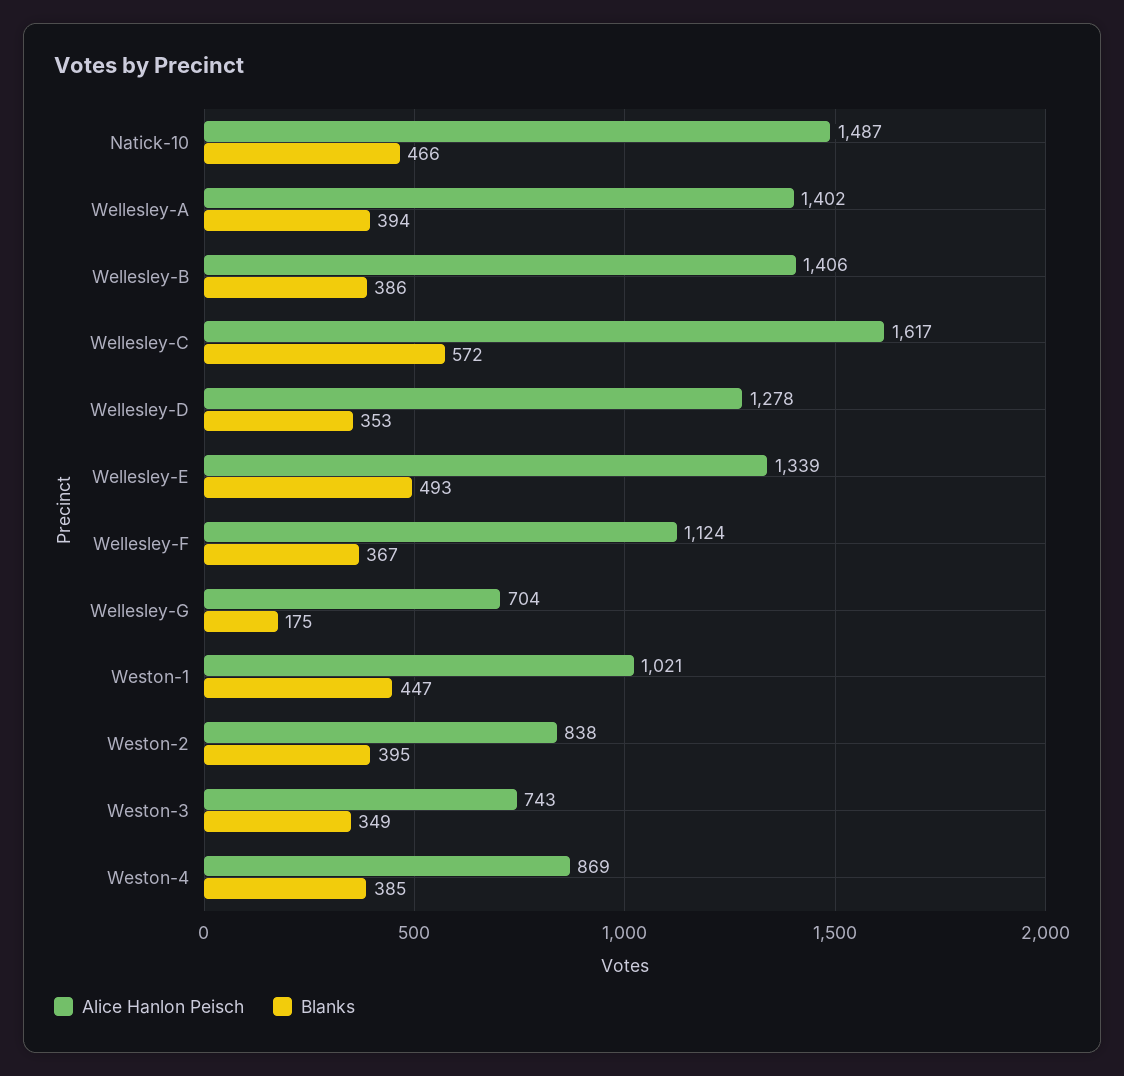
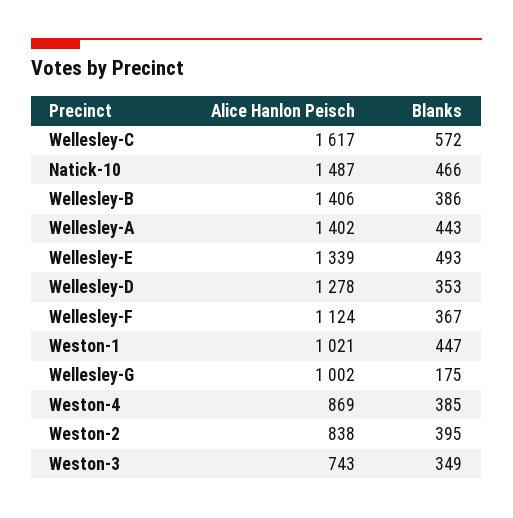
Blanks, Wellesley-A: 394 -> 443
Alice Hanlon Peisch, Wellesley-G: 704 -> 1002

